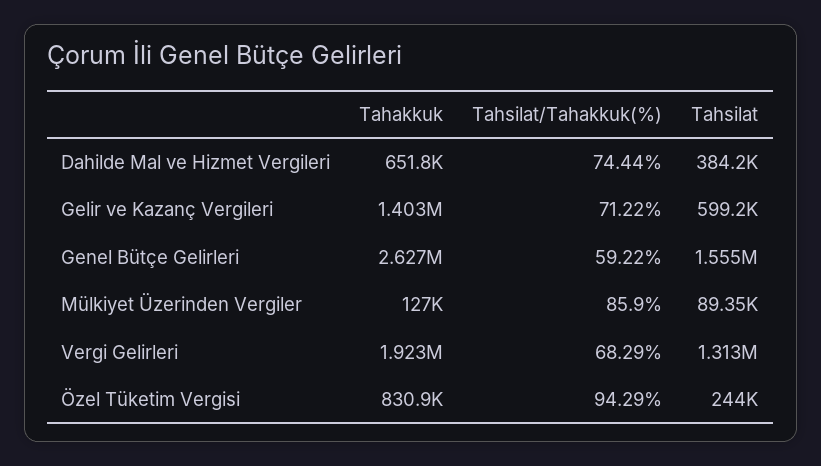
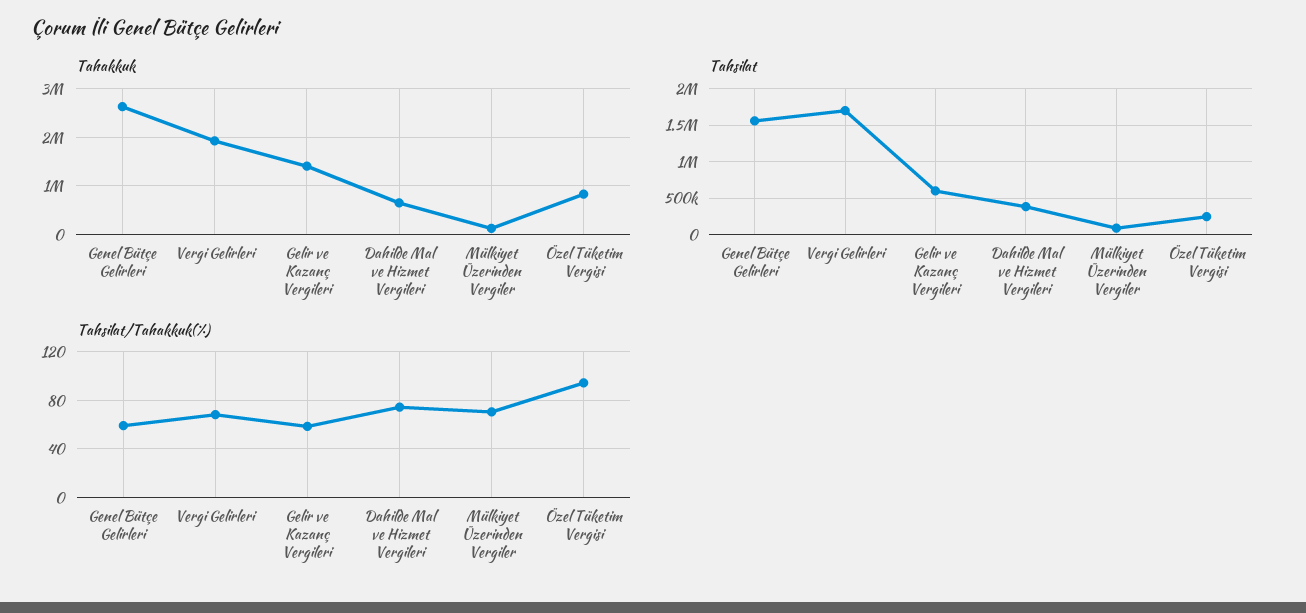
Tahsilat/Tahakkuk(%), Gelir ve Kazanç Vergileri: 71.22 -> 60
Tahsilat/Tahakkuk(%), Mülkiyet Üzerinden Vergiler: 85.9 -> 70
Tahsilat, Vergi Gelirleri: 1313000 -> 1700000

